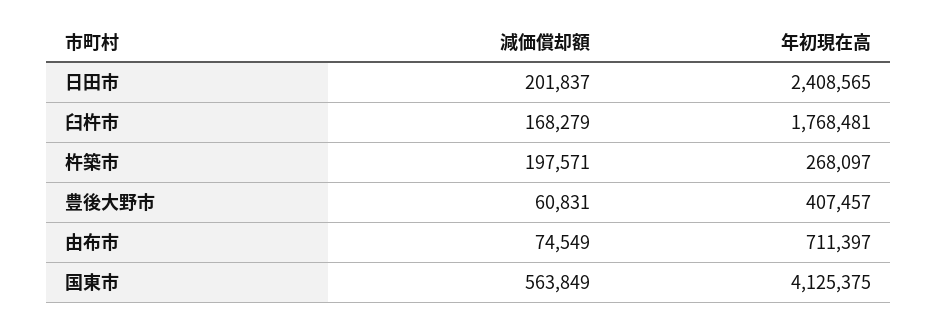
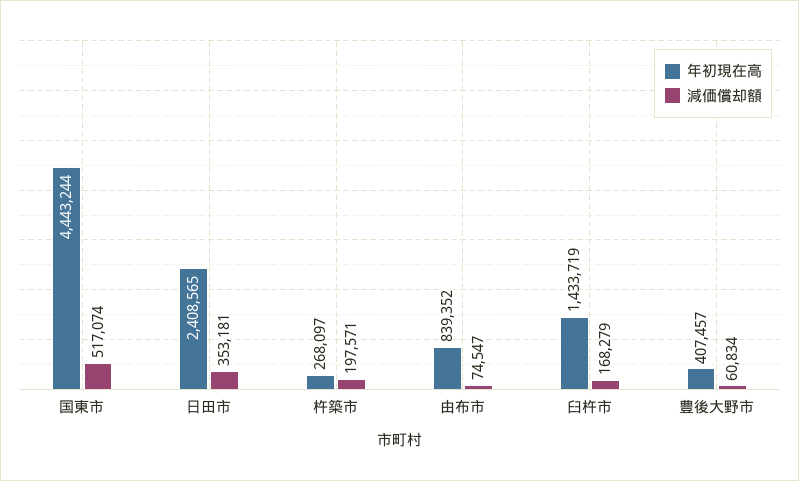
減価償却額, 日田市: 201837 -> 353181
年初現在高, 臼杵市: 1768481 -> 1433719
減価償却額, 豊後大野市: 60831 -> 60834
減価償却額, 由布市: 74549 -> 74547
年初現在高, 由布市: 711397 -> 839352
減価償却額, 国東市: 563849 -> 517074
年初現在高, 国東市: 4125375 -> 4443244

